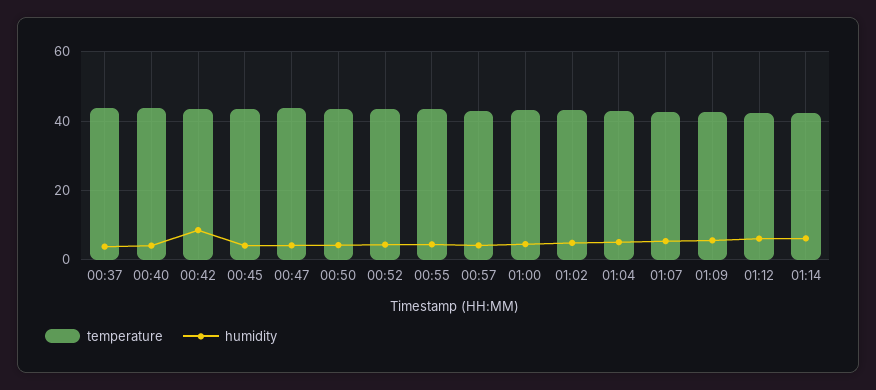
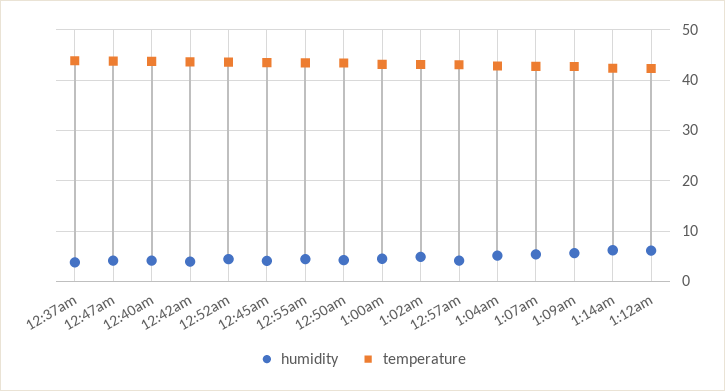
humidity, 00:42: 8 -> 4

